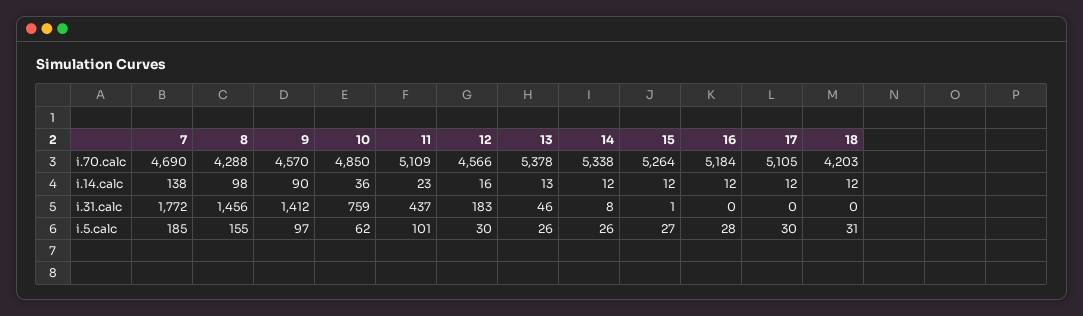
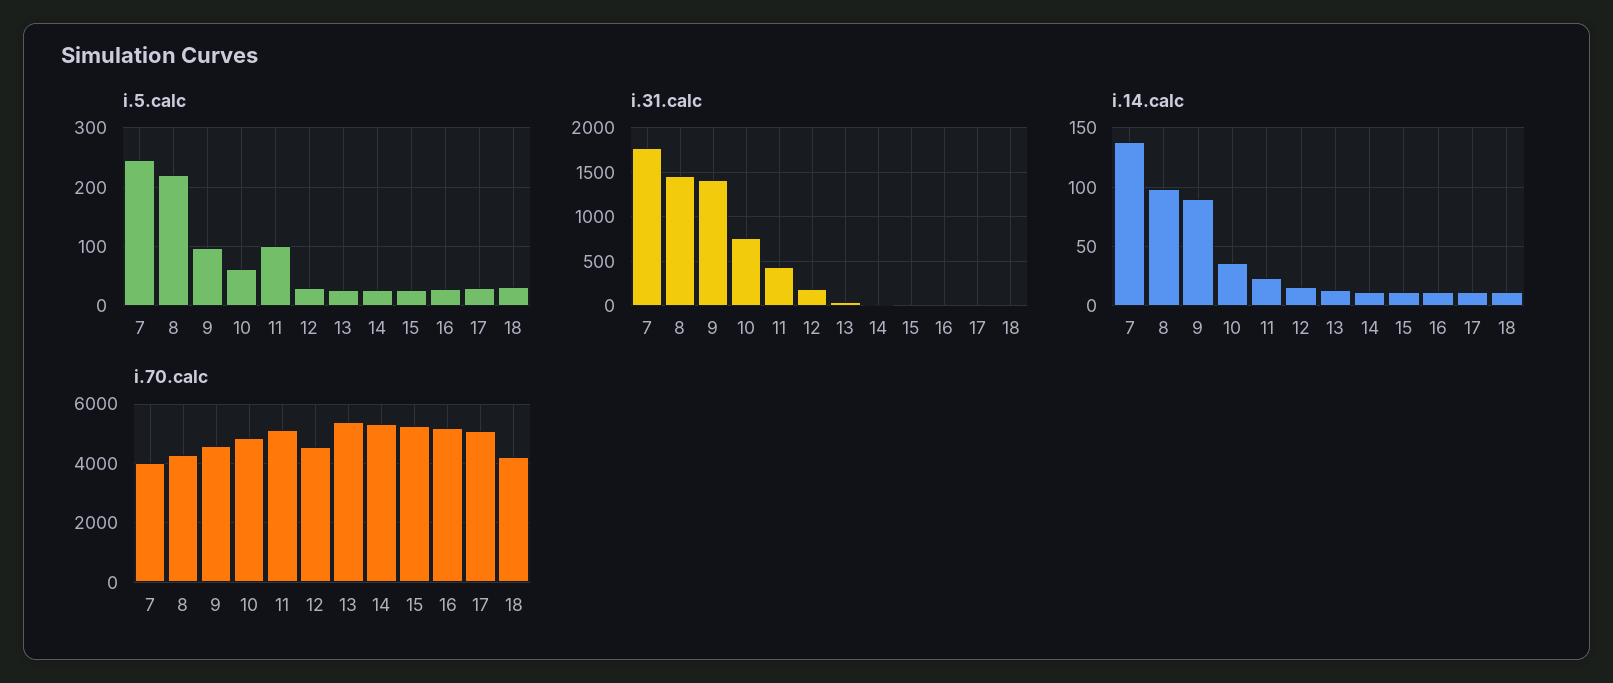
i.70.calc, 7: 4690 -> 4000
i.5.calc, 7: 185 -> 240
i.5.calc, 8: 155 -> 220

